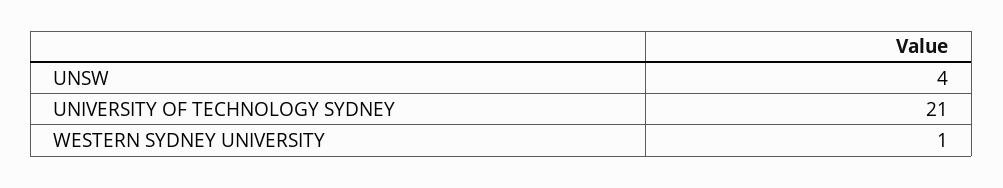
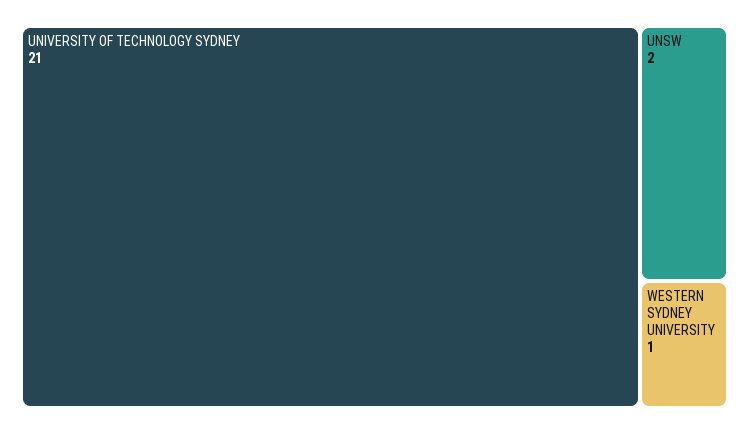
UNSW: 4 -> 2

